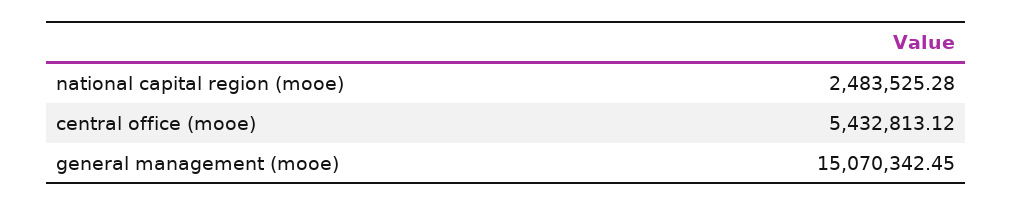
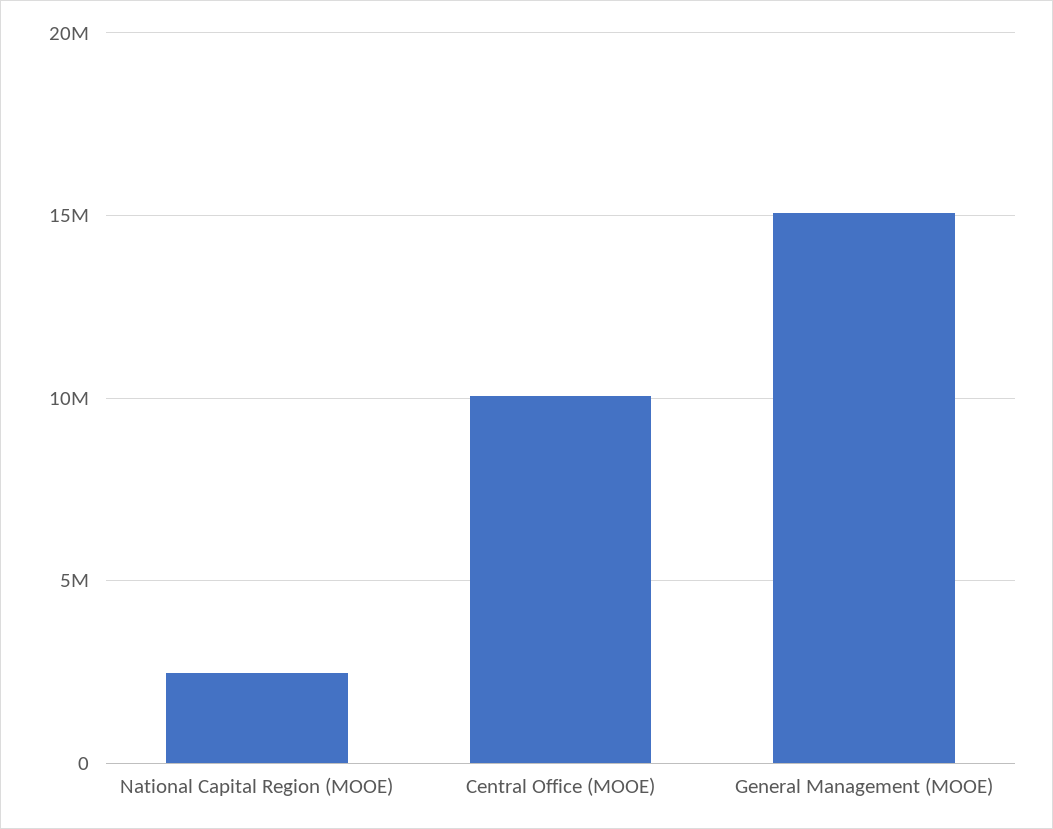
central office (mooe): 5432813.12 -> 10000000

